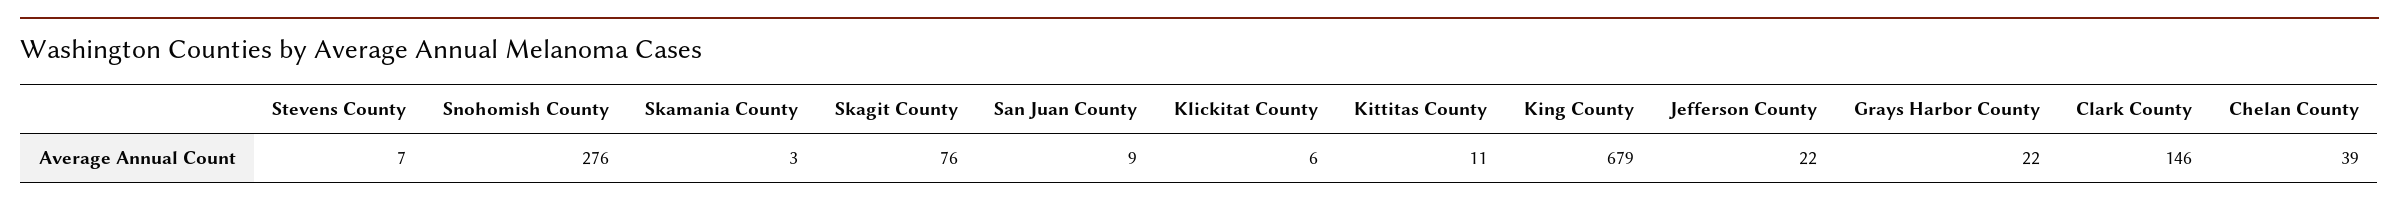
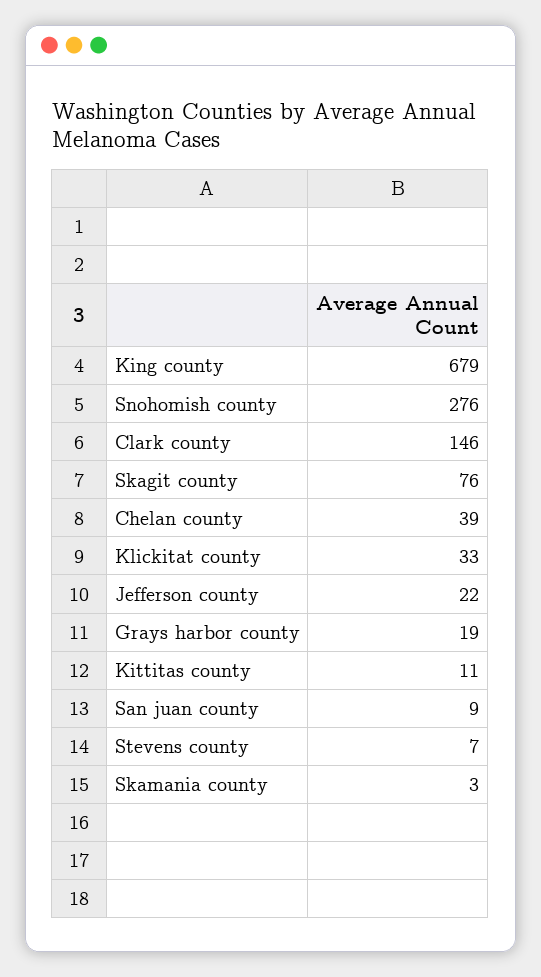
Klickitat County: 6 -> 33
Grays Harbor County: 22 -> 19

